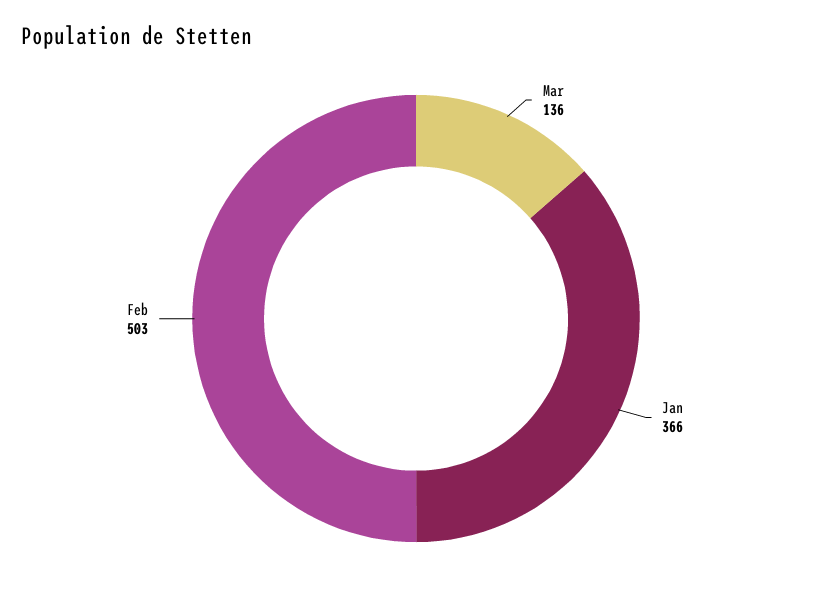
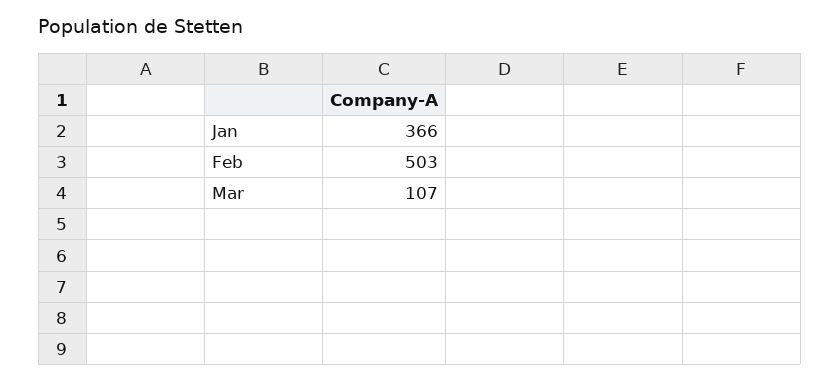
Mar: 136 -> 107

